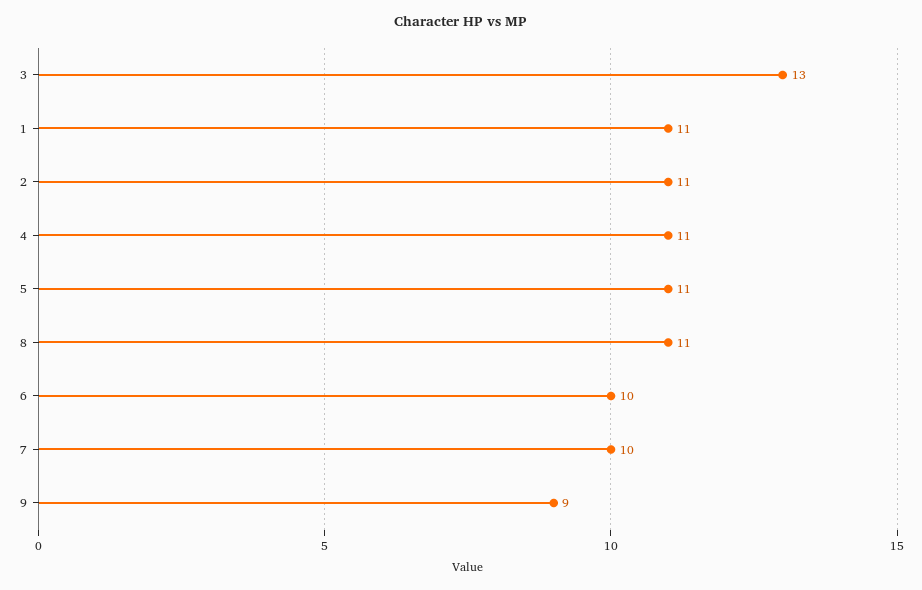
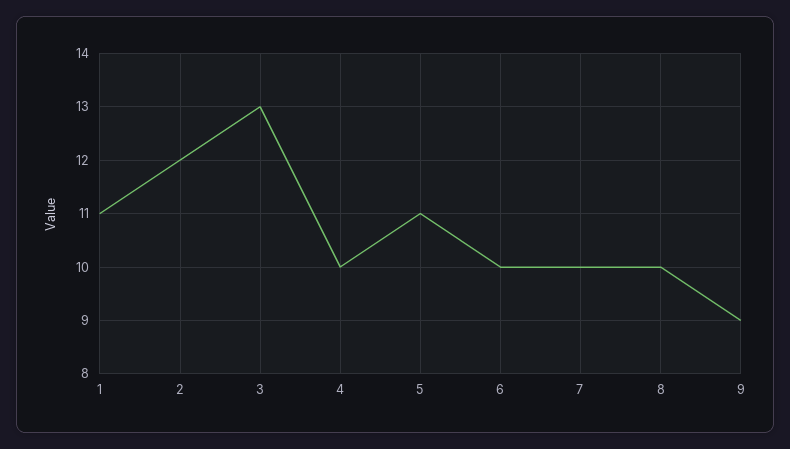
2: 11 -> 12
4: 11 -> 10
8: 11 -> 10

